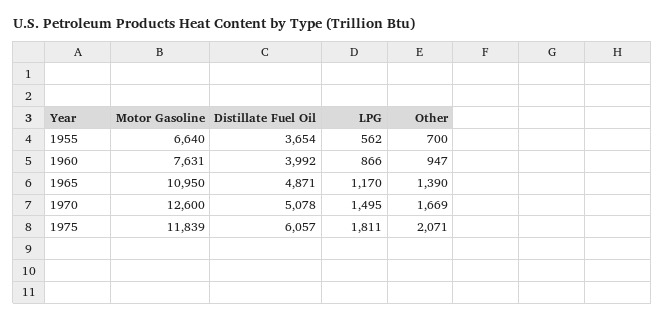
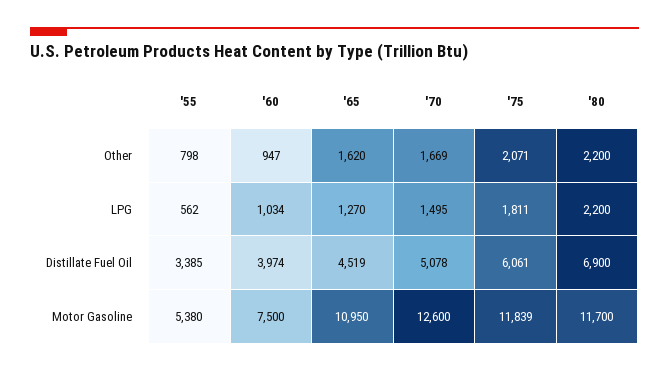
Motor Gasoline, 1955: 6640 -> 5380
Distillate Fuel Oil, 1955: 3654 -> 3385
Other, 1955: 700 -> 798
Motor Gasoline, 1960: 7631 -> 7500
Distillate Fuel Oil, 1960: 3992 -> 3974
LPG, 1960: 866 -> 1034
Distillate Fuel Oil, 1965: 4871 -> 4519
LPG, 1965: 1170 -> 1270
Other, 1965: 1390 -> 1620
Distillate Fuel Oil, 1975: 6057 -> 6061
Other, '80: none -> 2200
LPG, '80: none -> 2200
Distillate Fuel Oil, '80: none -> 6900
Motor Gasoline, '80: none -> 11700

